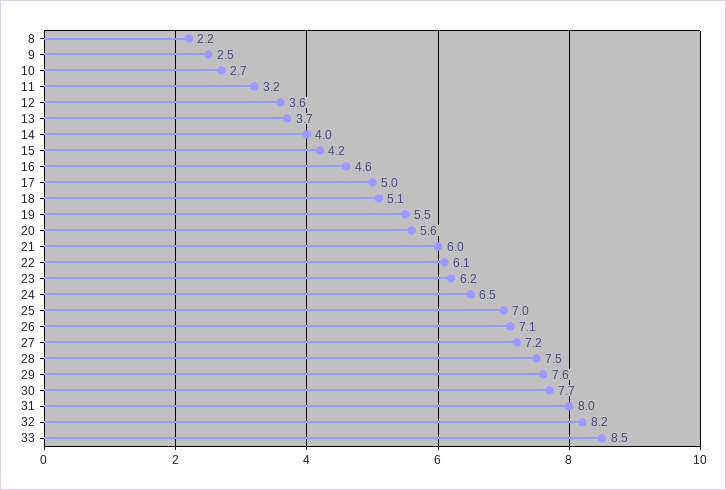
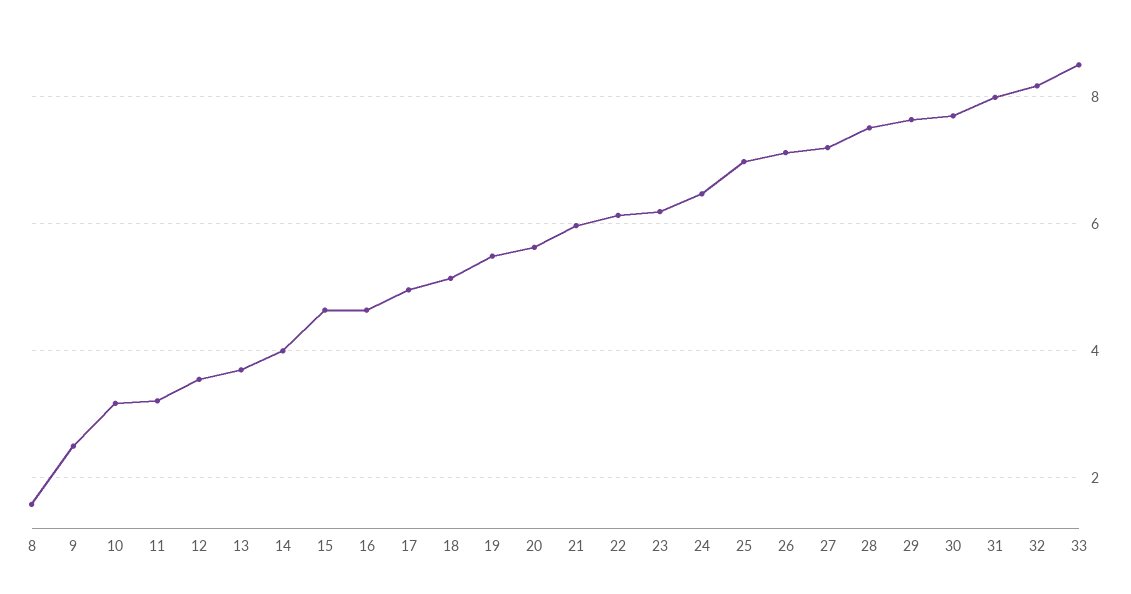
8: 2.2 -> 1.6
10: 2.7 -> 3.2
15: 4.2 -> 4.6

